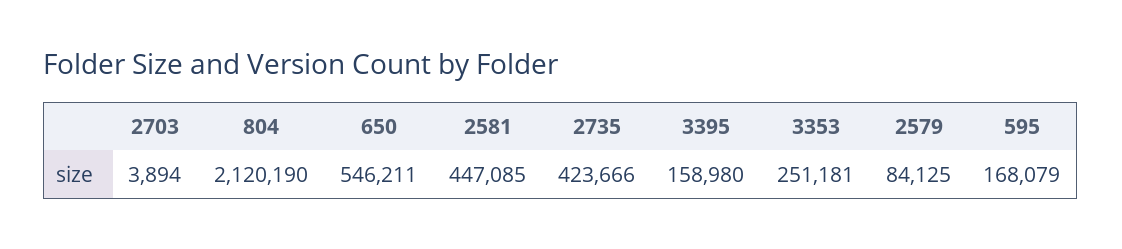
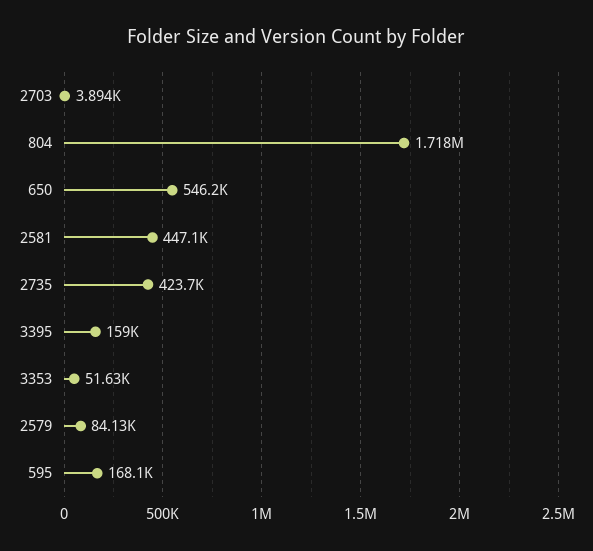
804: 2120190 -> 1718000
3353: 251181 -> 51630

